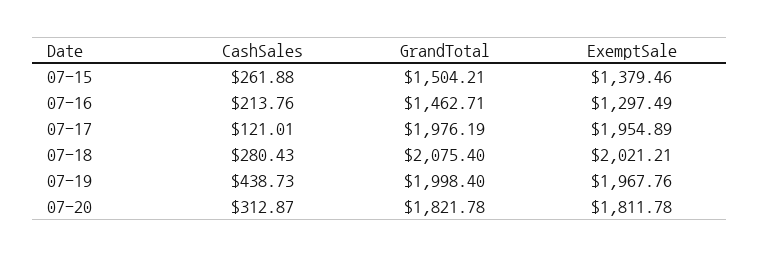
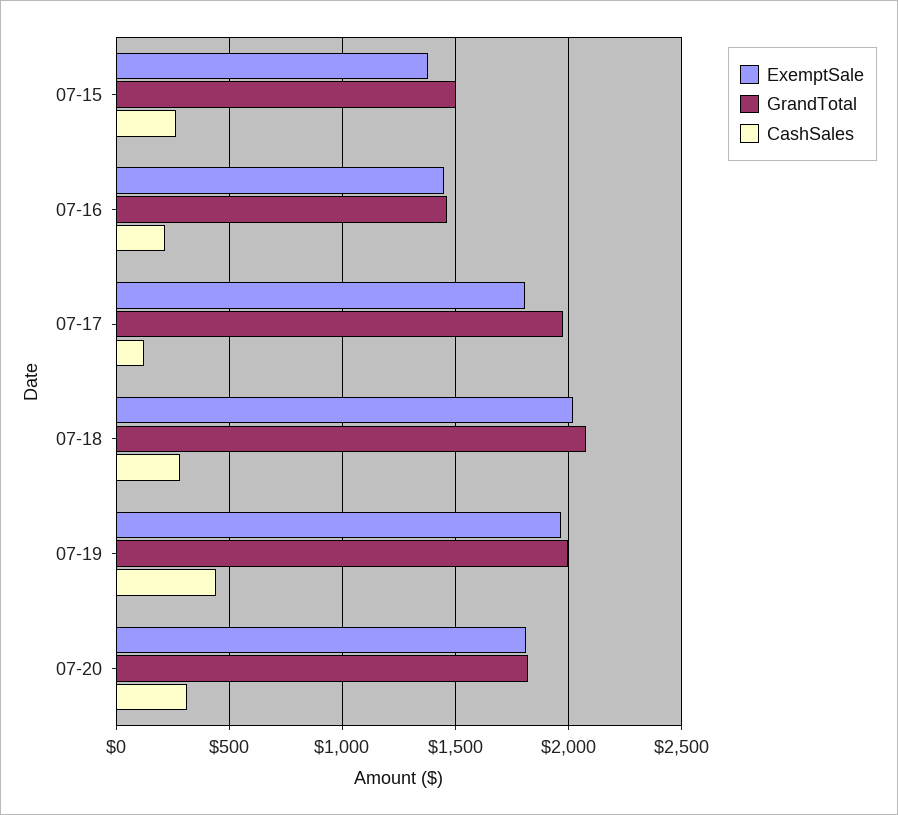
ExemptSale, 07-16: 1297.49 -> 1450
ExemptSale, 07-17: 1954.89 -> 1800

